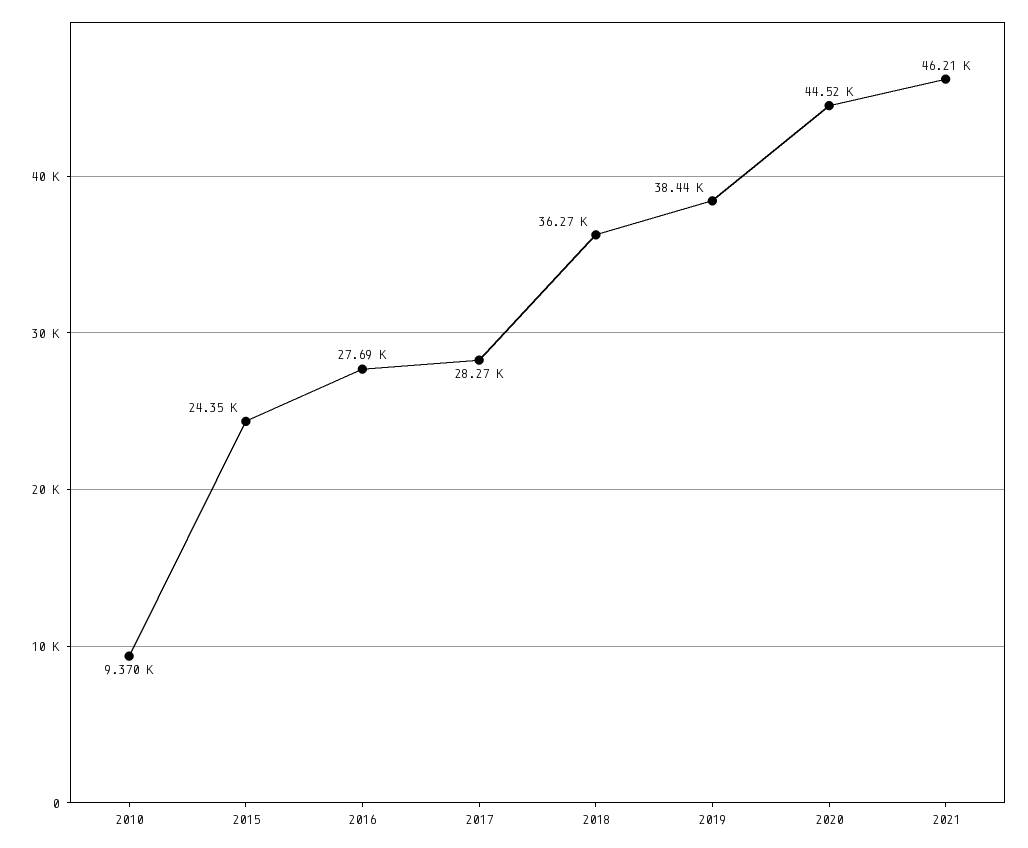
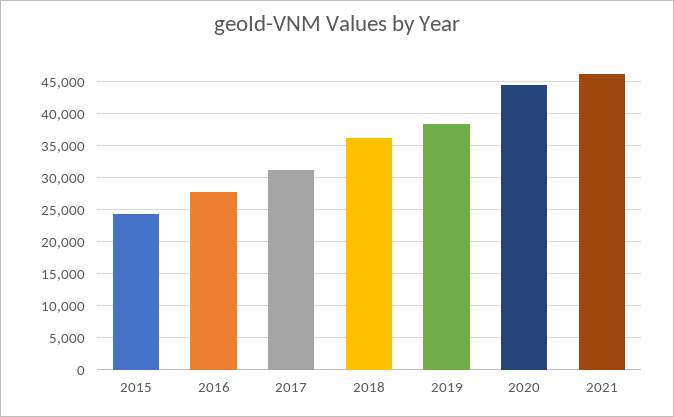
2010: 9370 -> none
2017: 28270 -> 31000

